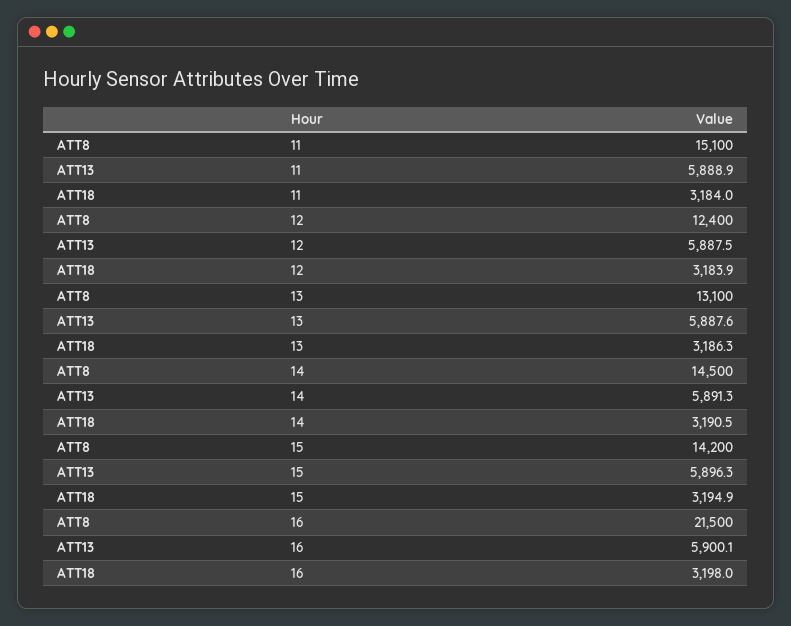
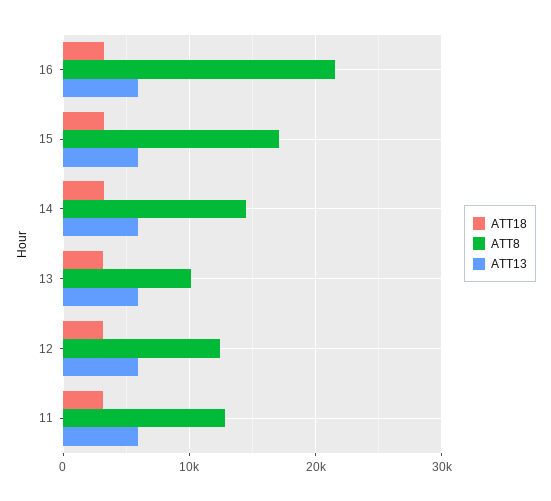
ATT8, 11: 15100 -> 13000
ATT8, 13: 13100 -> 10000
ATT8, 15: 14200 -> 17000

